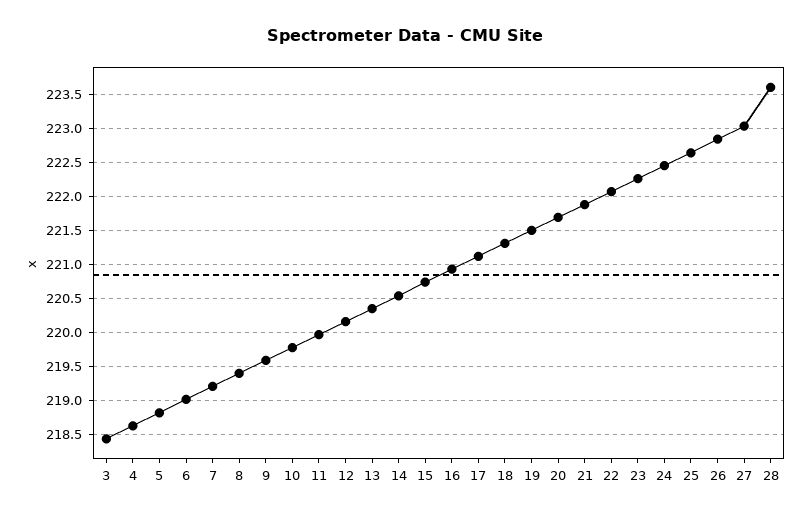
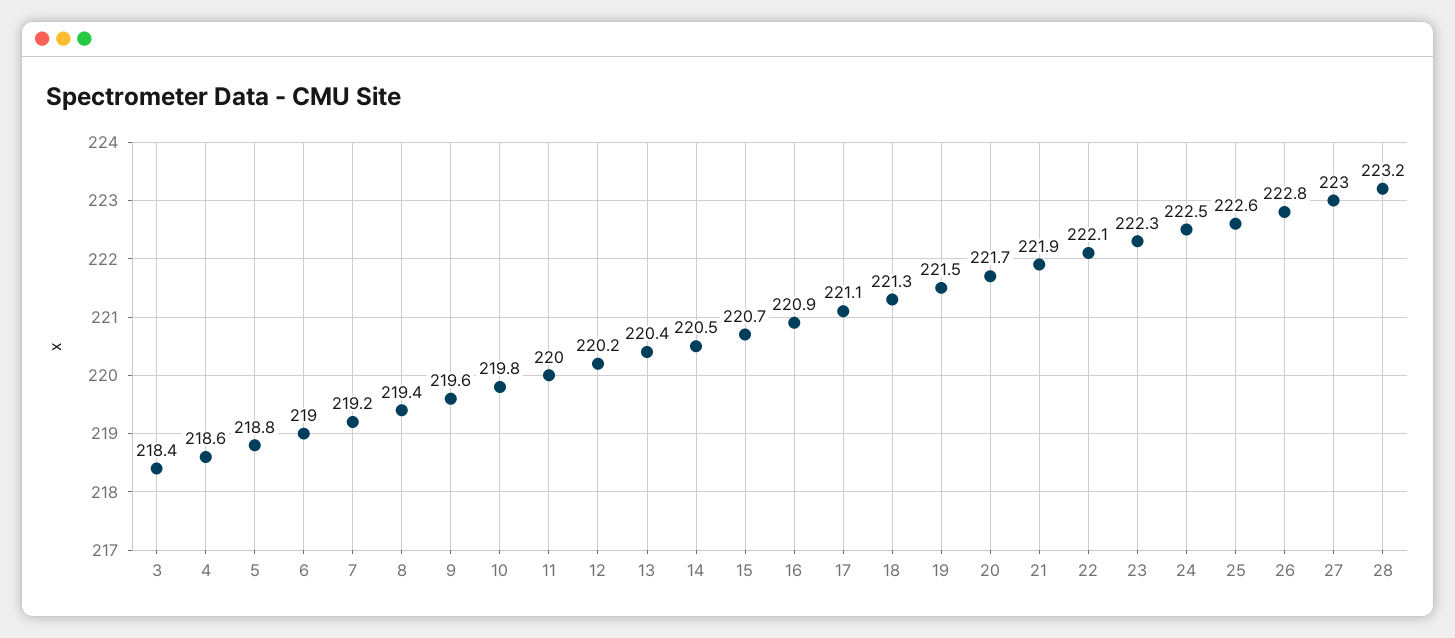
28: 223.6 -> 223.2

